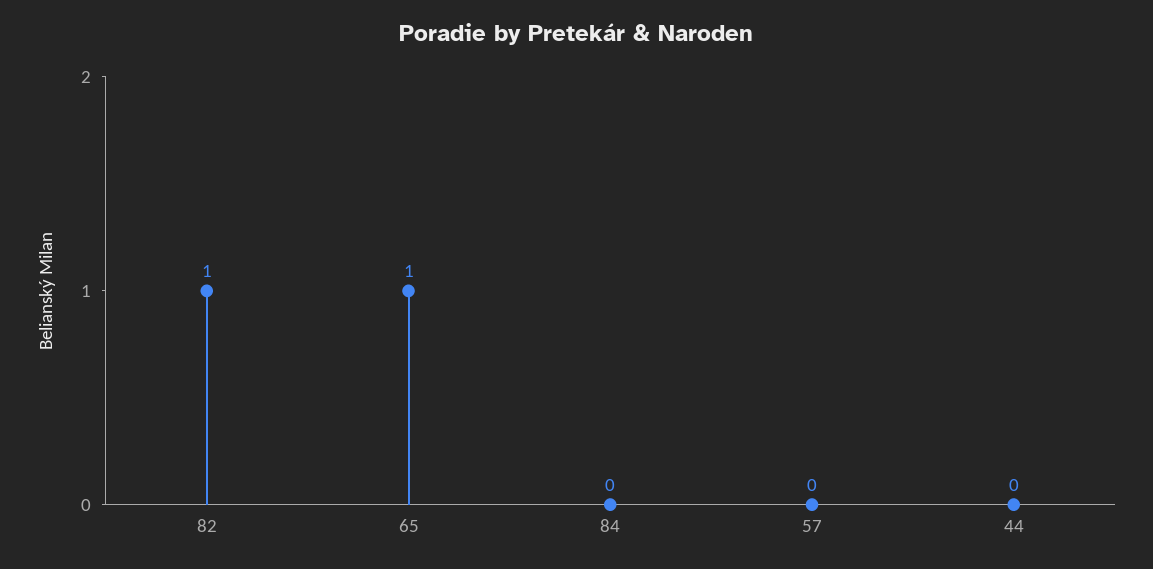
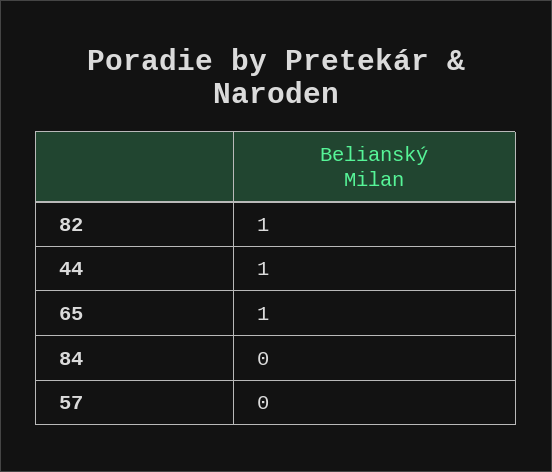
44: 0 -> 1

